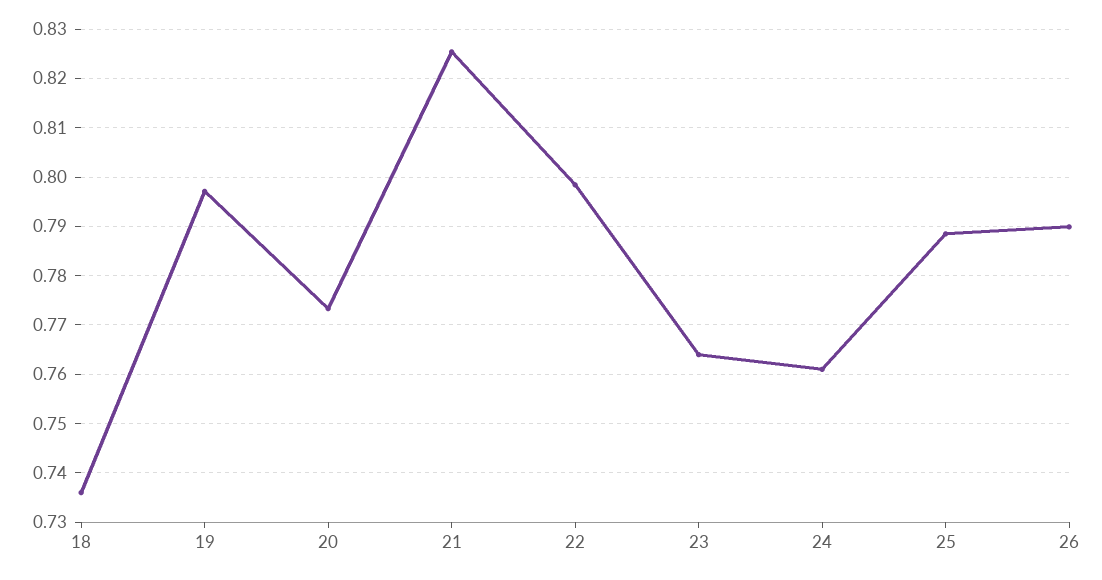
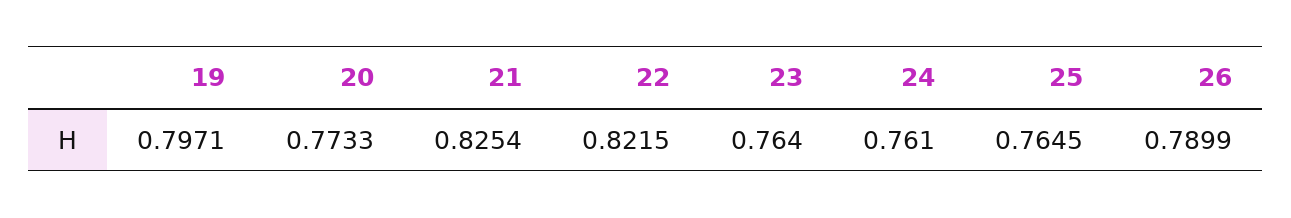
18: 0.736 -> none
22: 0.798 -> 0.8215
25: 0.788 -> 0.7645

